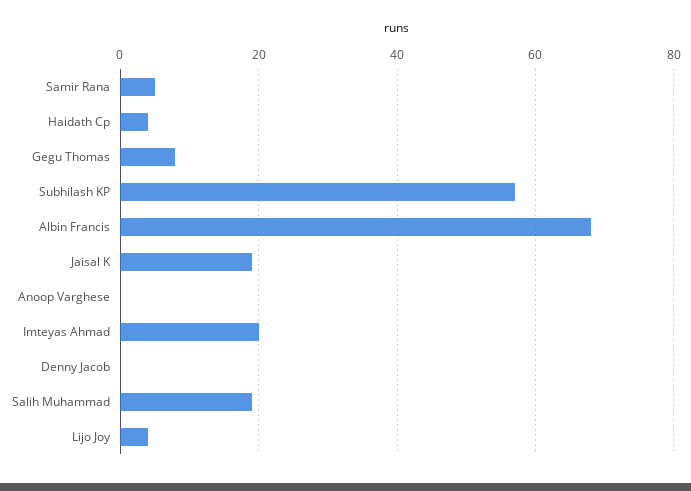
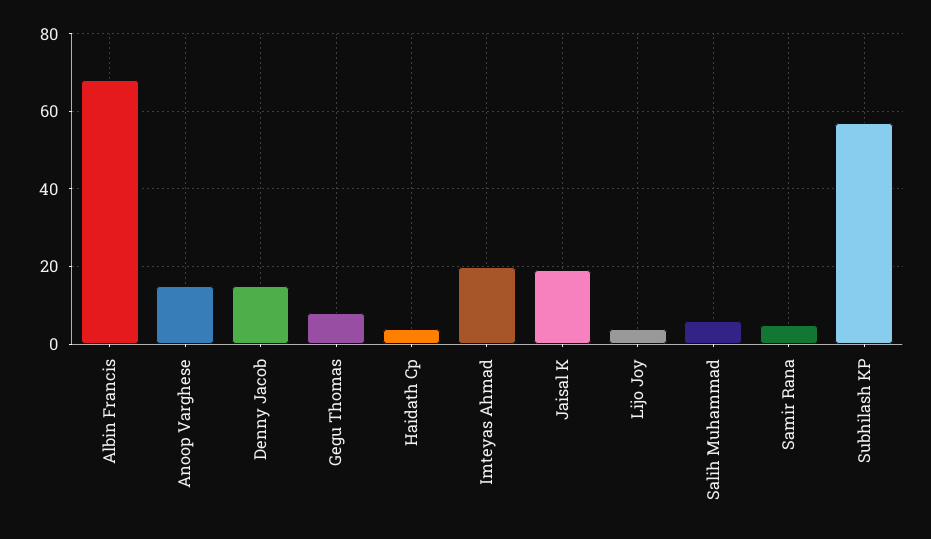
Anoop Varghese: 0 -> 15
Denny Jacob: 0 -> 15
Salih Muhammad: 20 -> 5

